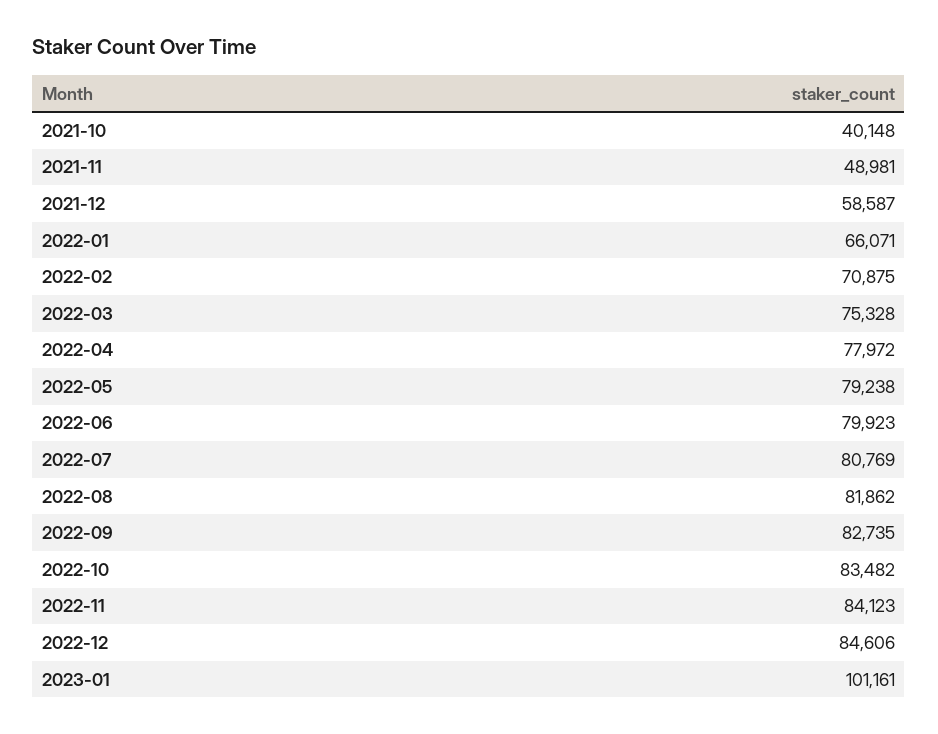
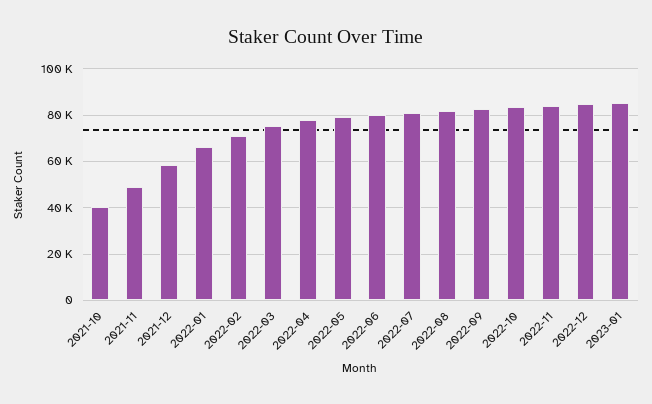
2023-01: 101161 -> 85000

